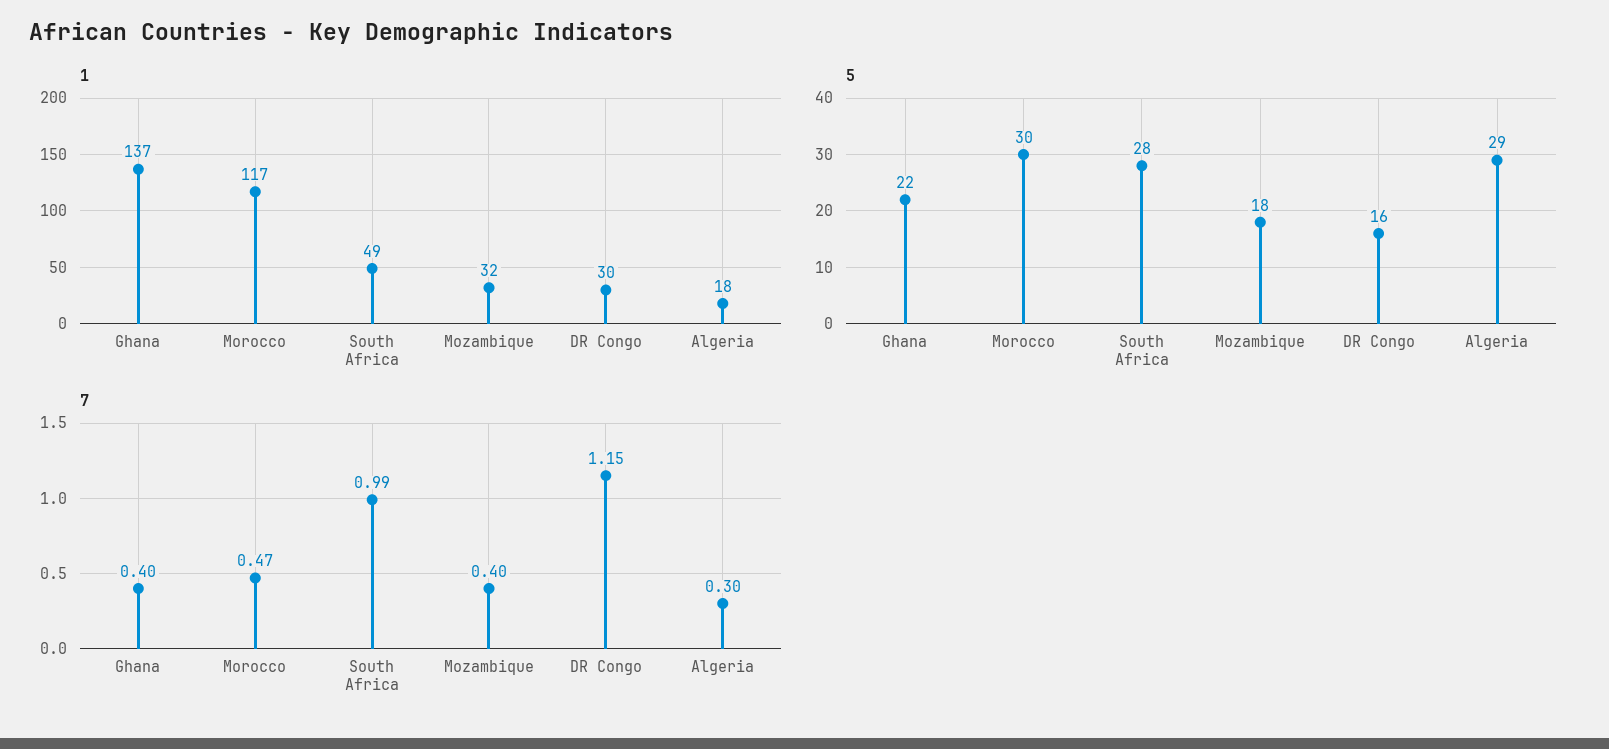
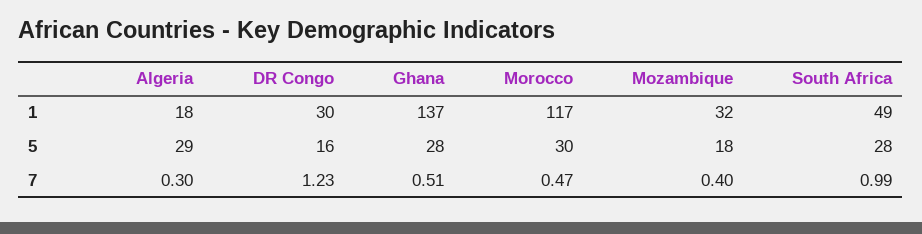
5, Ghana: 22 -> 28
7, Ghana: 0.4 -> 0.51
7, DR Congo: 1.15 -> 1.23

